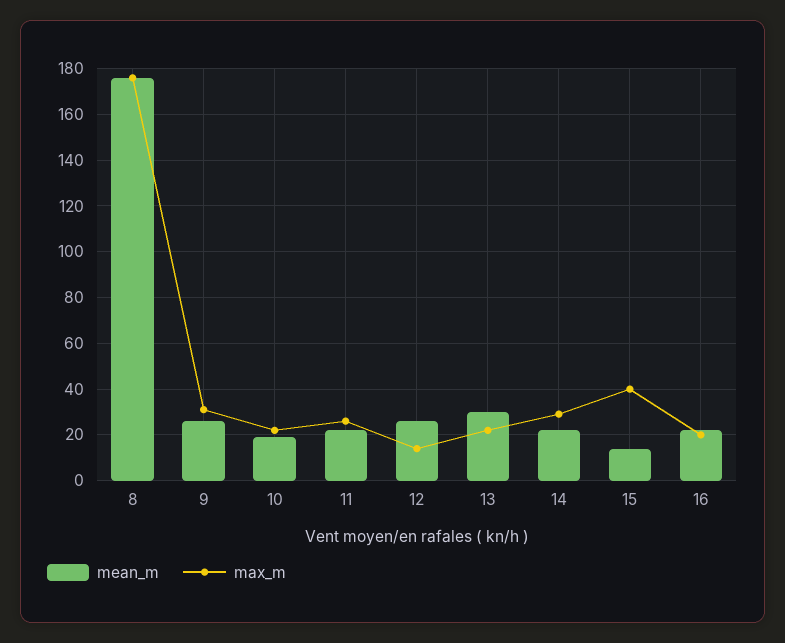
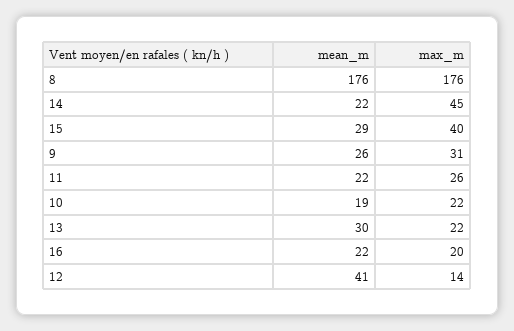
mean_m, 12: 25 -> 41
max_m, 14: 30 -> 45
mean_m, 15: 15 -> 29

